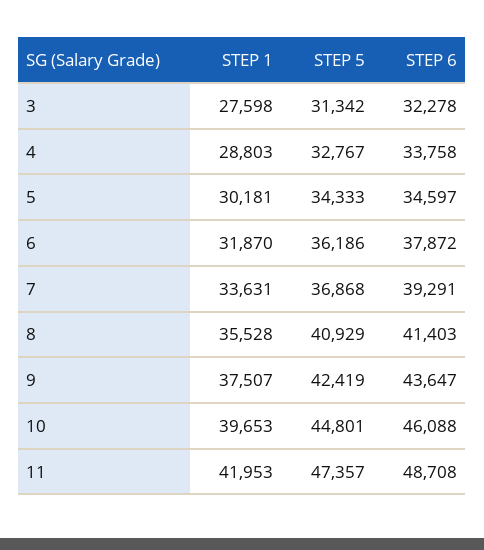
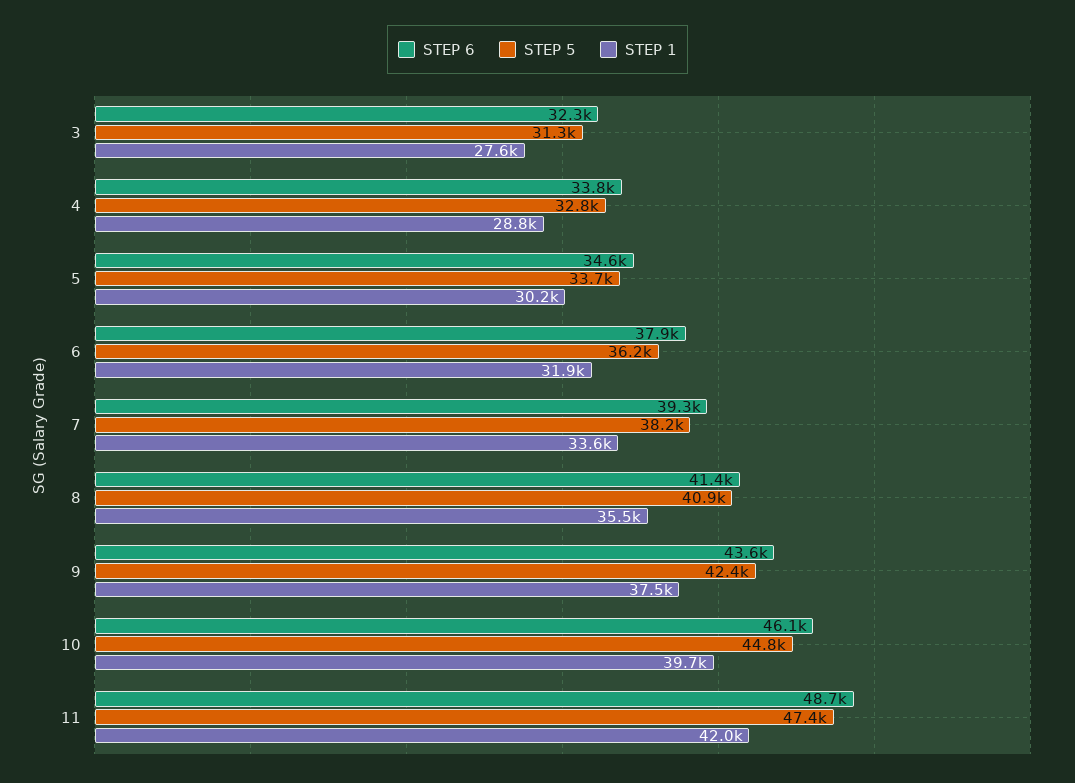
STEP 5, 5: 34333 -> 33700
STEP 5, 7: 36868 -> 38200

